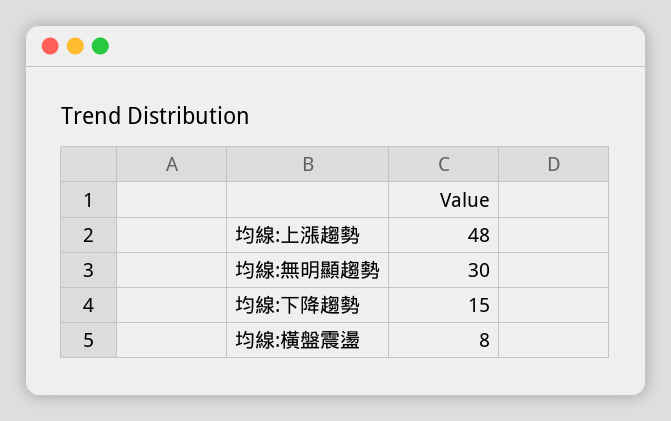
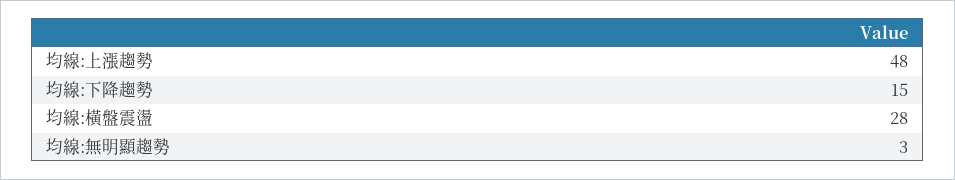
均線:無明顯趨勢: 30 -> 3
均線:橫盤震盪: 8 -> 28

